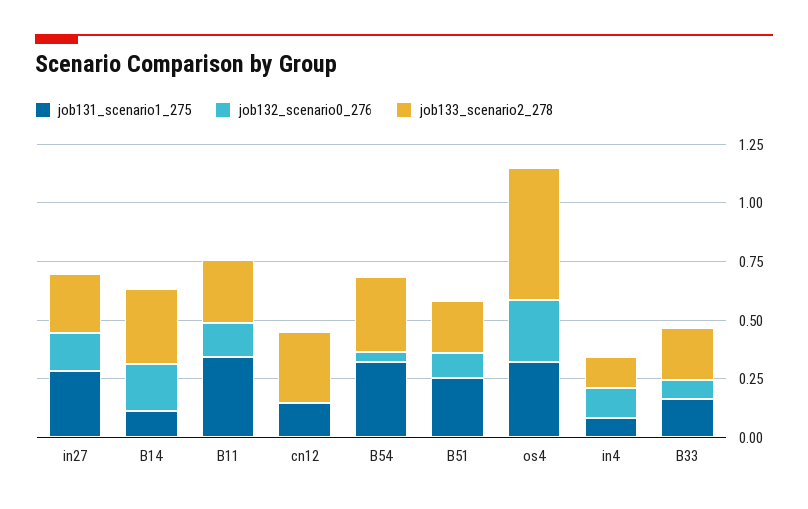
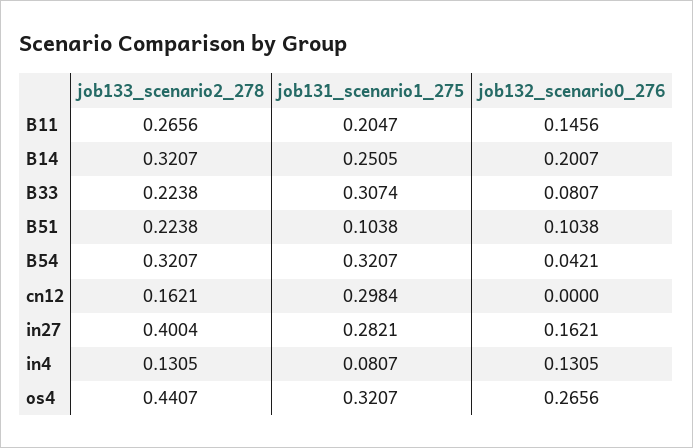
job133_scenario2_278, in27: 0.25 -> 0.4004
job131_scenario1_275, B14: 0.1 -> 0.2505
job131_scenario1_275, B11: 0.35 -> 0.2047
job131_scenario1_275, cn12: 0.15 -> 0.2984
job133_scenario2_278, cn12: 0.3 -> 0.1621
job131_scenario1_275, B51: 0.25 -> 0.1038
job133_scenario2_278, os4: 0.55 -> 0.4407
job131_scenario1_275, B33: 0.15 -> 0.3074

